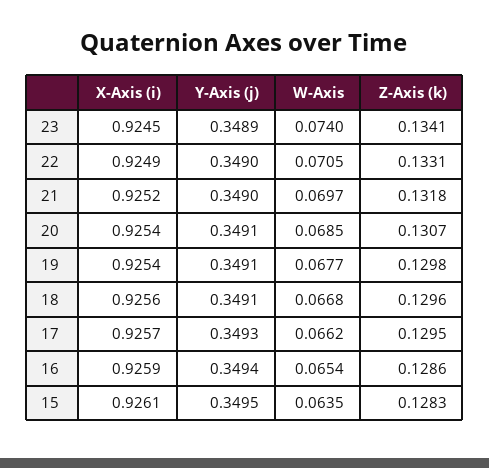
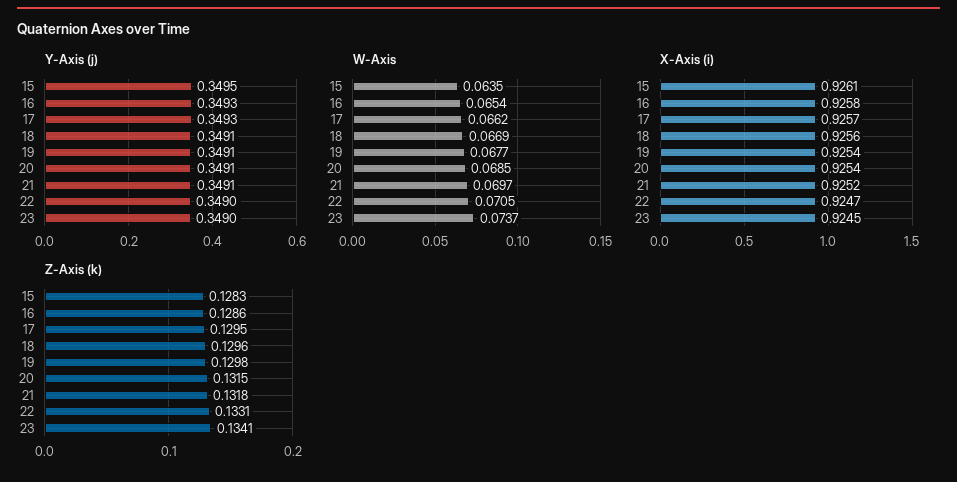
Y-Axis (j), 23: 0.3489 -> 0.349
W-Axis, 23: 0.074 -> 0.0737
X-Axis (i), 22: 0.9249 -> 0.9247
Y-Axis (j), 21: 0.349 -> 0.3491
Z-Axis (k), 20: 0.1307 -> 0.1315
W-Axis, 18: 0.0668 -> 0.0669
X-Axis (i), 16: 0.9259 -> 0.9258
Y-Axis (j), 16: 0.3494 -> 0.3493

